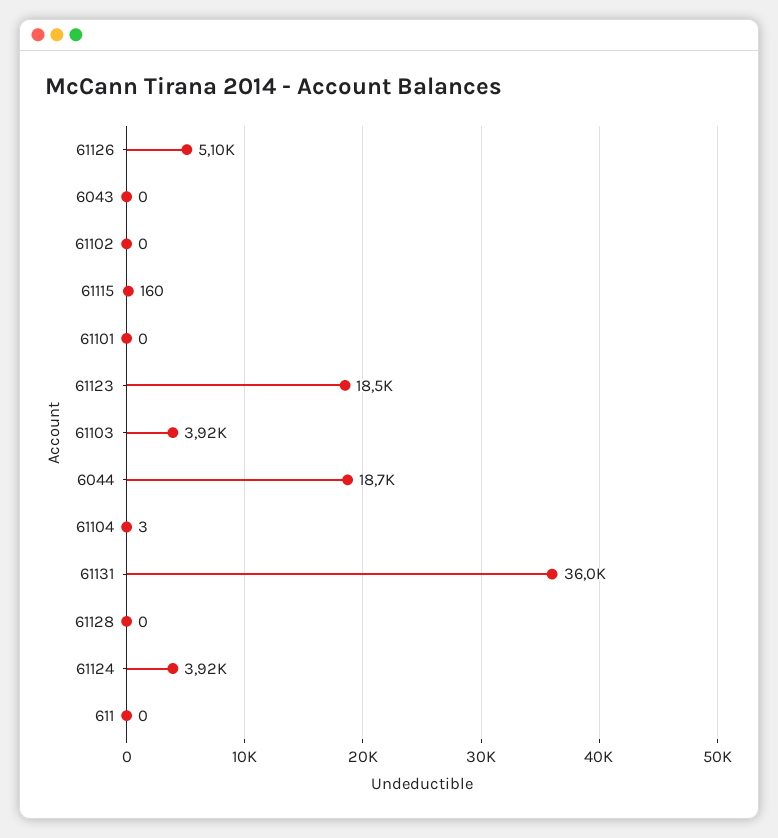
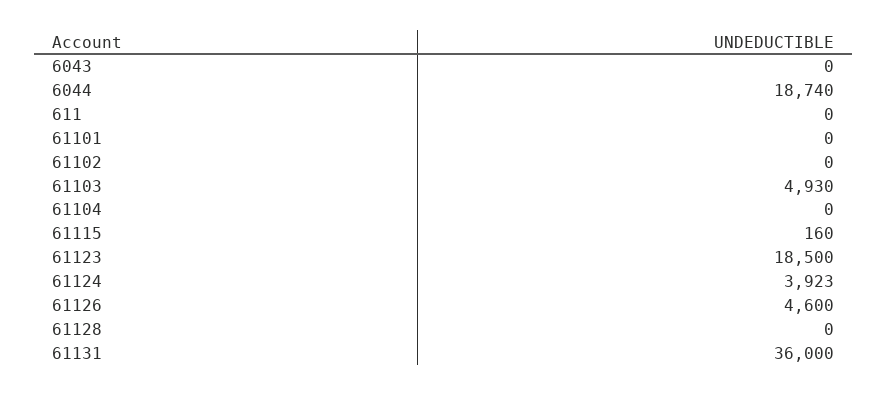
61126: 5100 -> 4600
61103: 3920 -> 4930
61104: 3 -> 0

